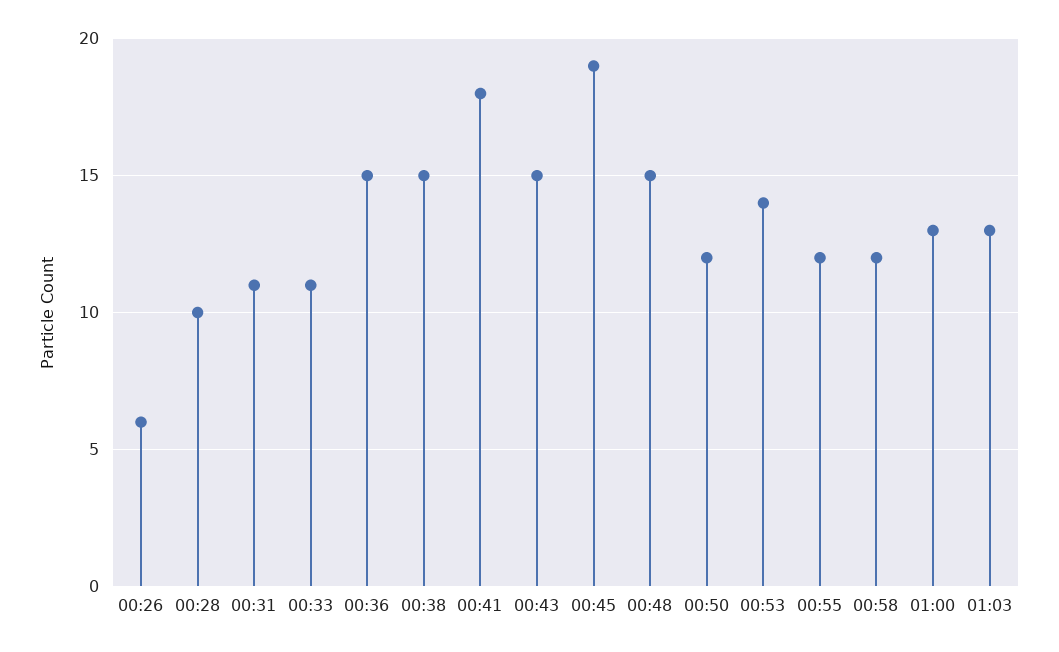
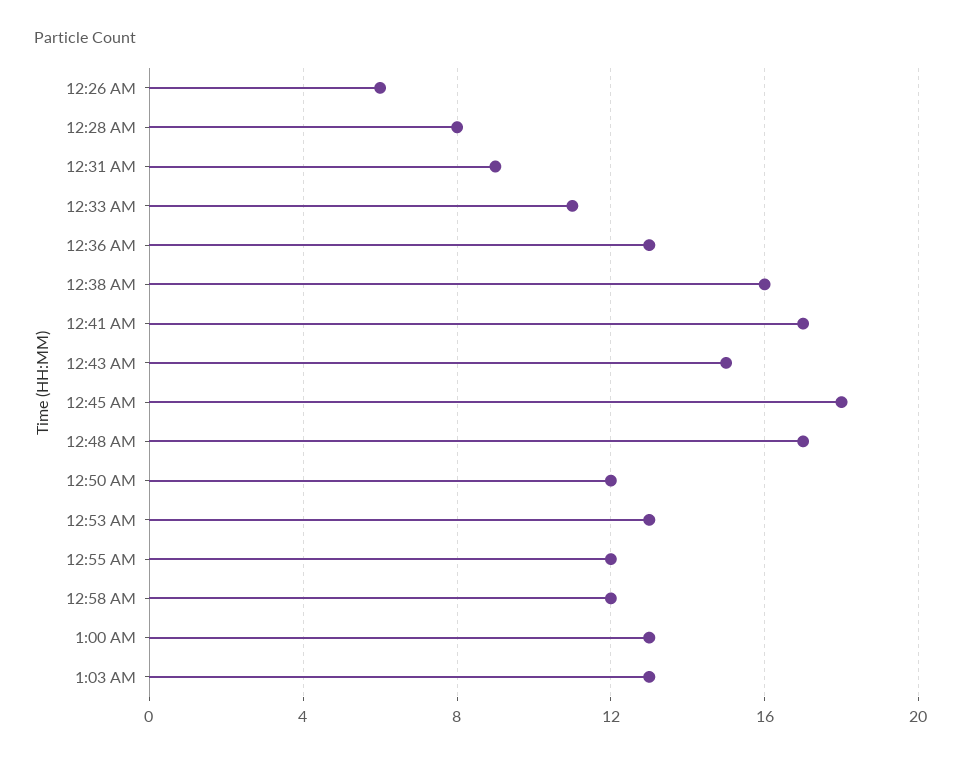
00:28: 10 -> 8
00:31: 11 -> 9
00:36: 15 -> 13
00:38: 15 -> 16
00:41: 18 -> 17
00:45: 19 -> 18
00:48: 15 -> 17
00:53: 14 -> 13

